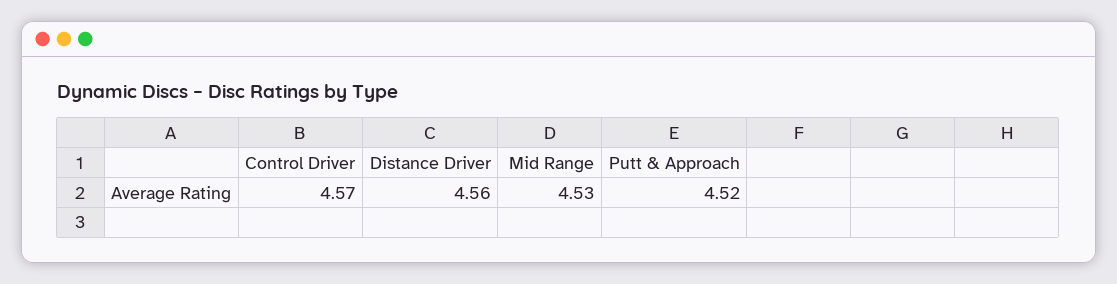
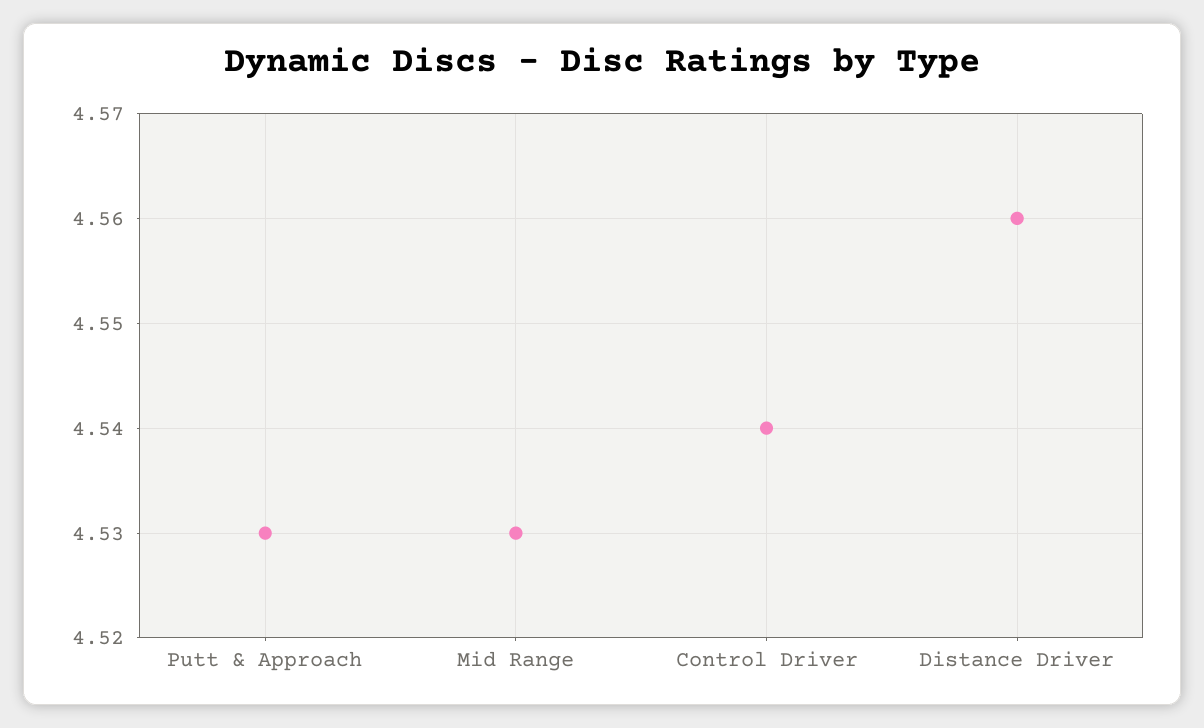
Control Driver: 4.57 -> 4.54
Putt & Approach: 4.52 -> 4.53

